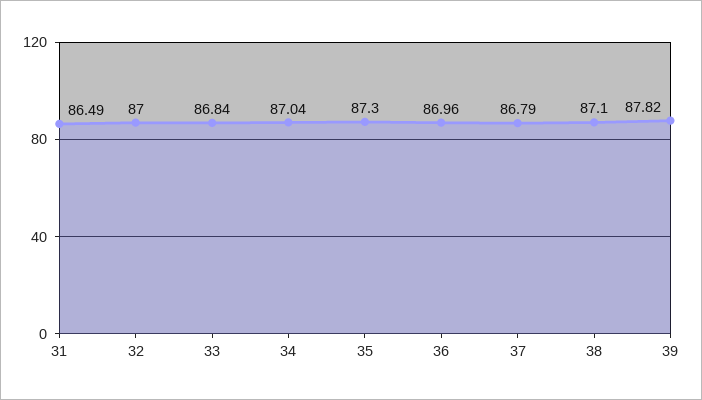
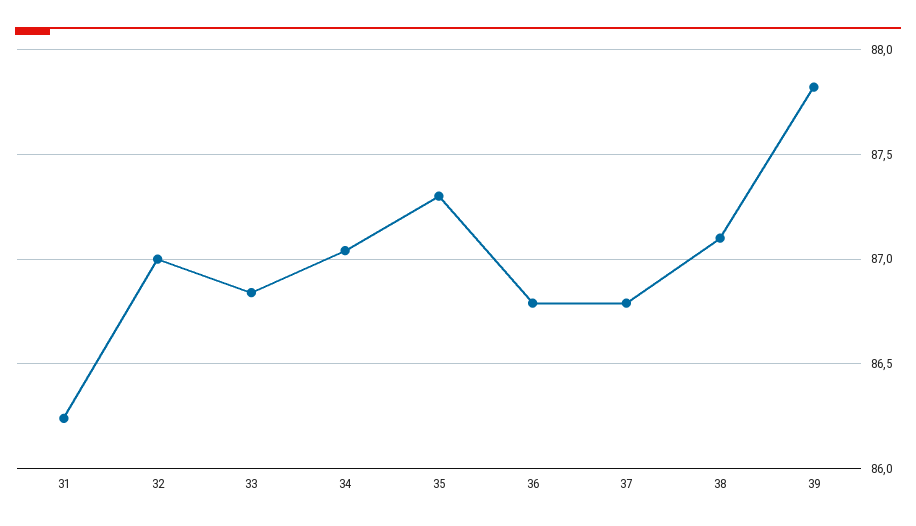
31: 86.49 -> 86.25
36: 86.96 -> 86.8

